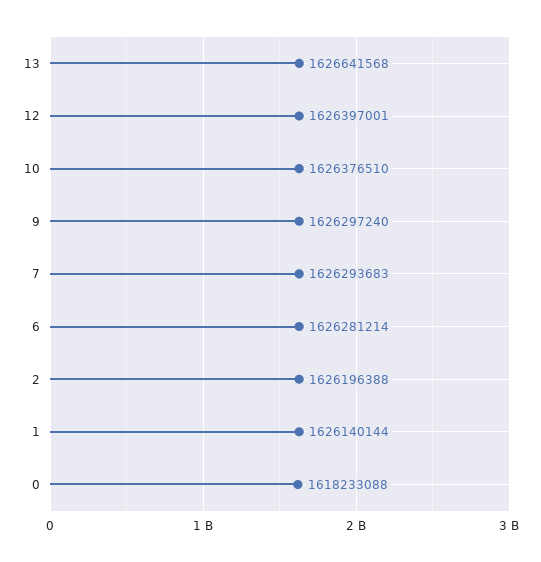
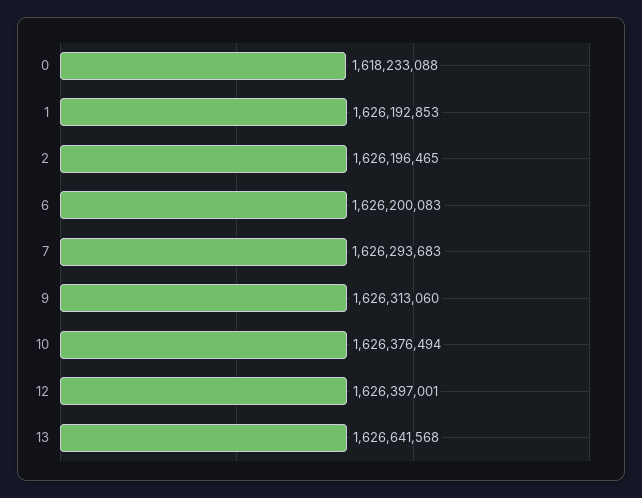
10: 1626376510 -> 1626376494
9: 1626297240 -> 1626313060
6: 1626281214 -> 1626200083
2: 1626196388 -> 1626196465
1: 1626140144 -> 1626192853

